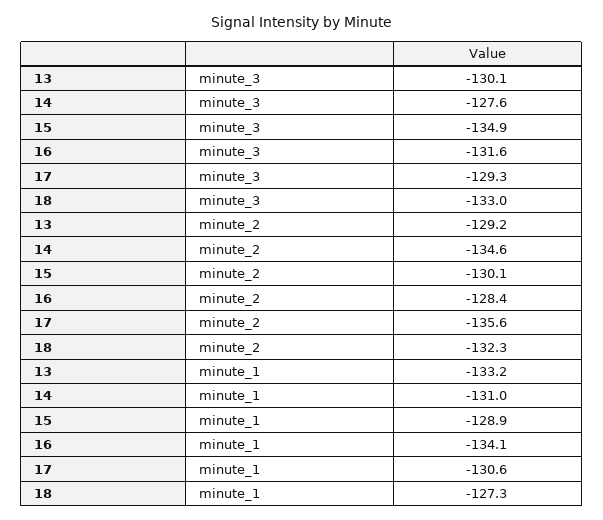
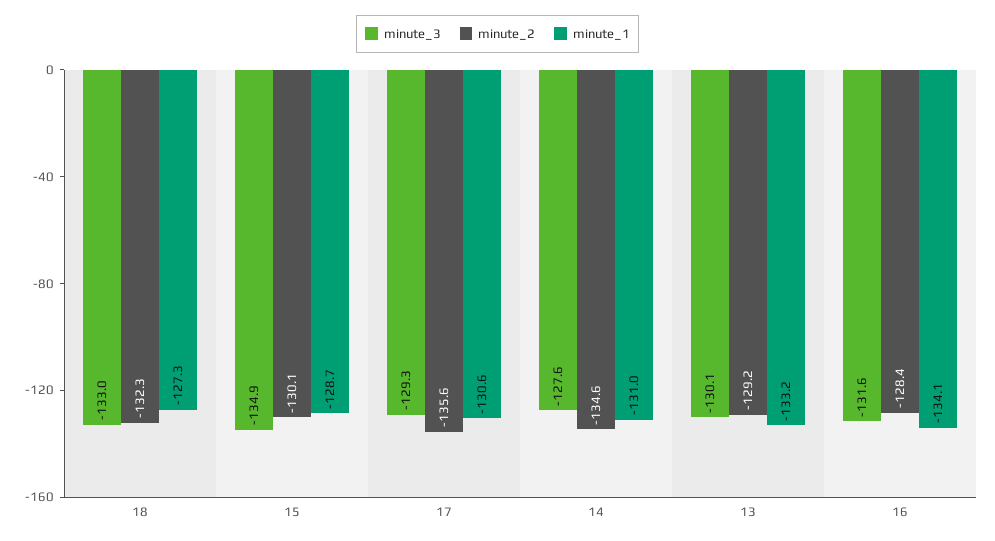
minute_1, 15: -128.9 -> -128.7

